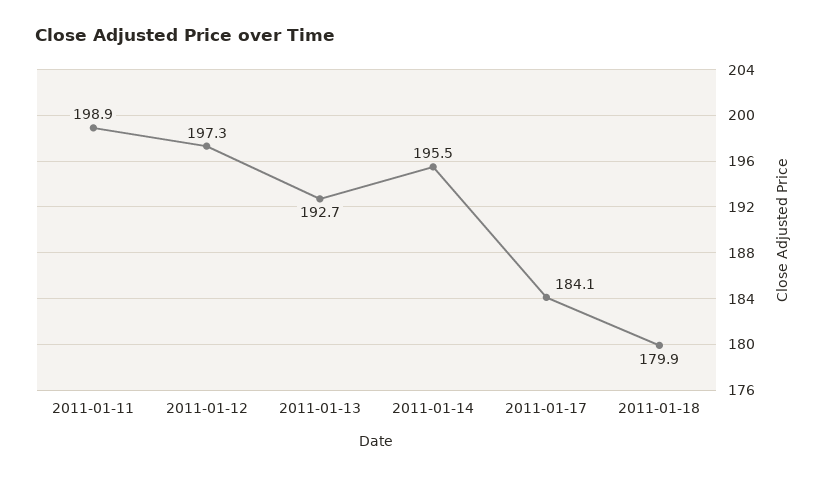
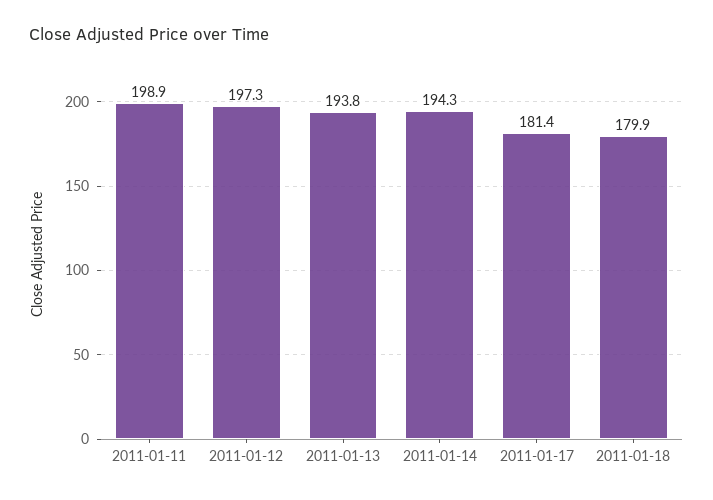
2011-01-13: 192.7 -> 193.8
2011-01-14: 195.5 -> 194.3
2011-01-17: 184.1 -> 181.4

